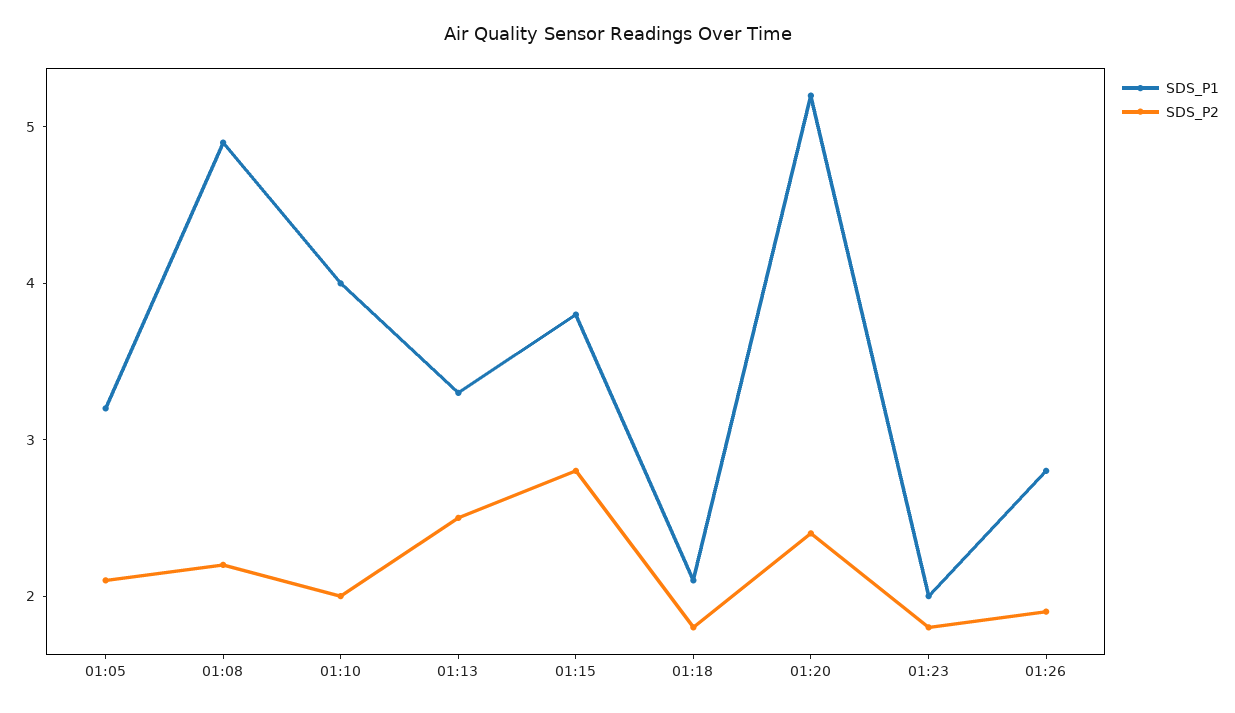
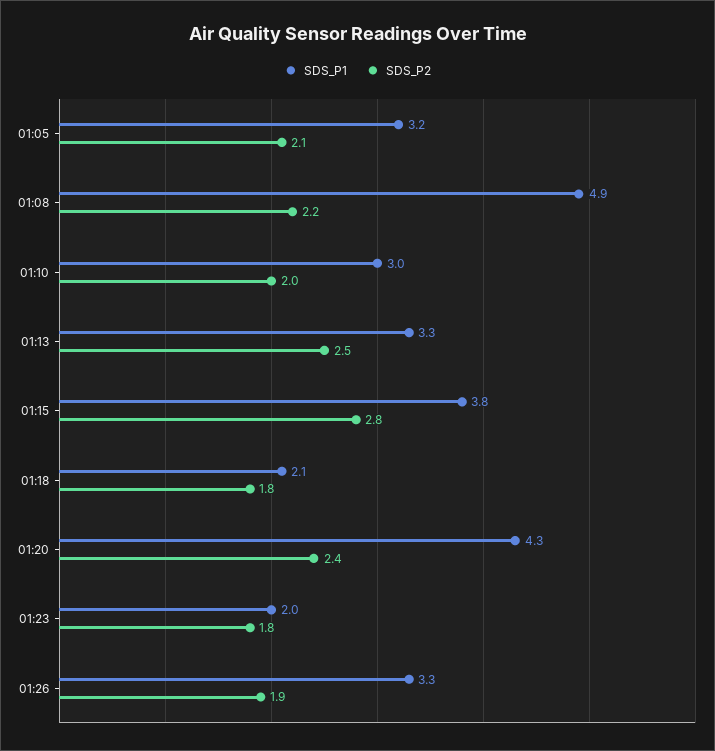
SDS_P1, 01:10: 4 -> 3
SDS_P1, 01:20: 5.2 -> 4.3
SDS_P1, 01:26: 2.8 -> 3.3

